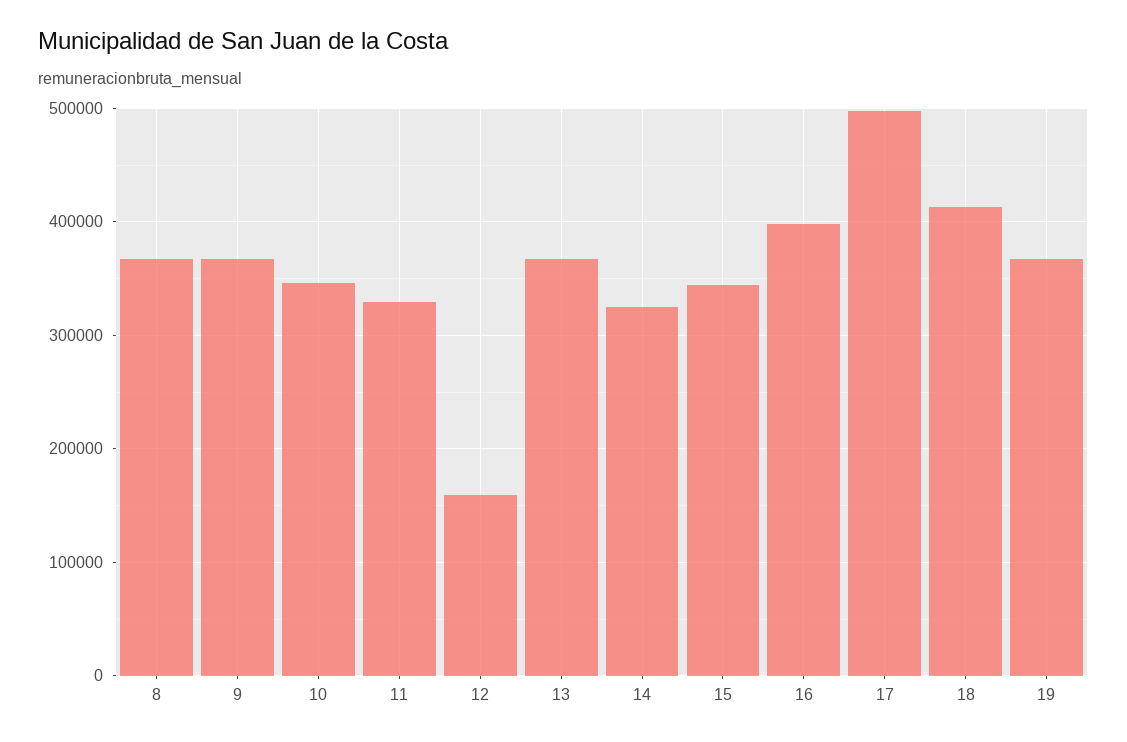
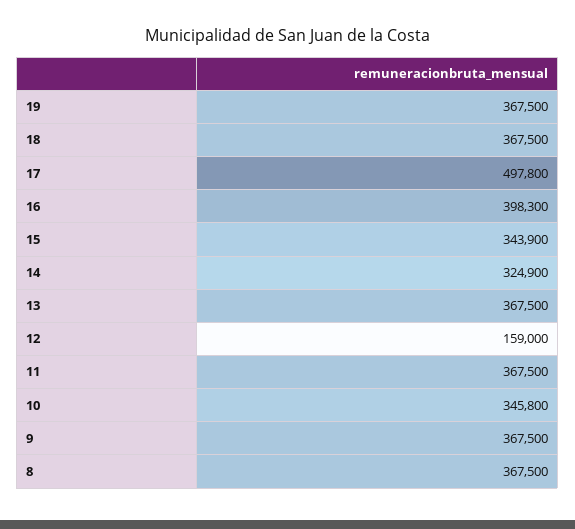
11: 330000 -> 367500
18: 410000 -> 367500

